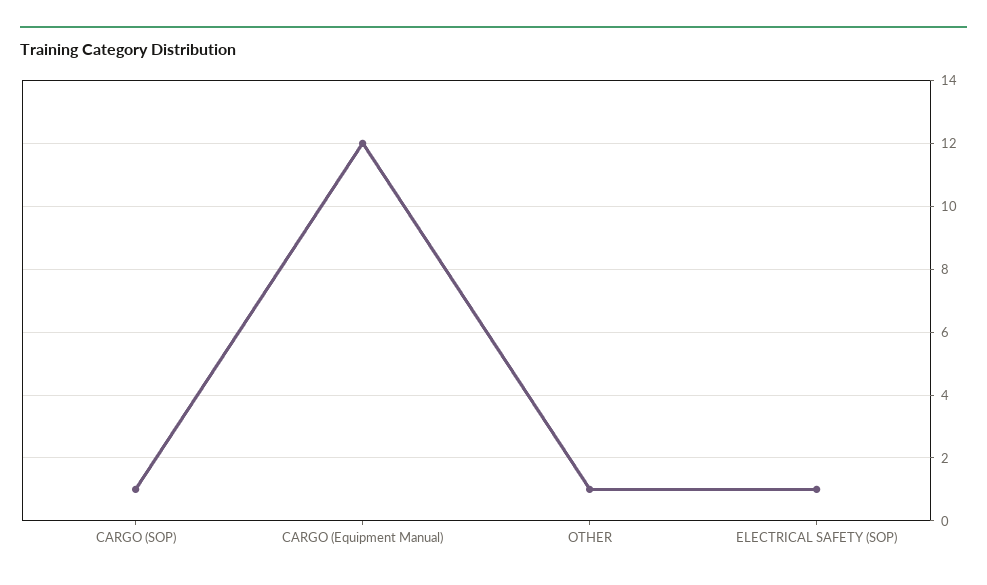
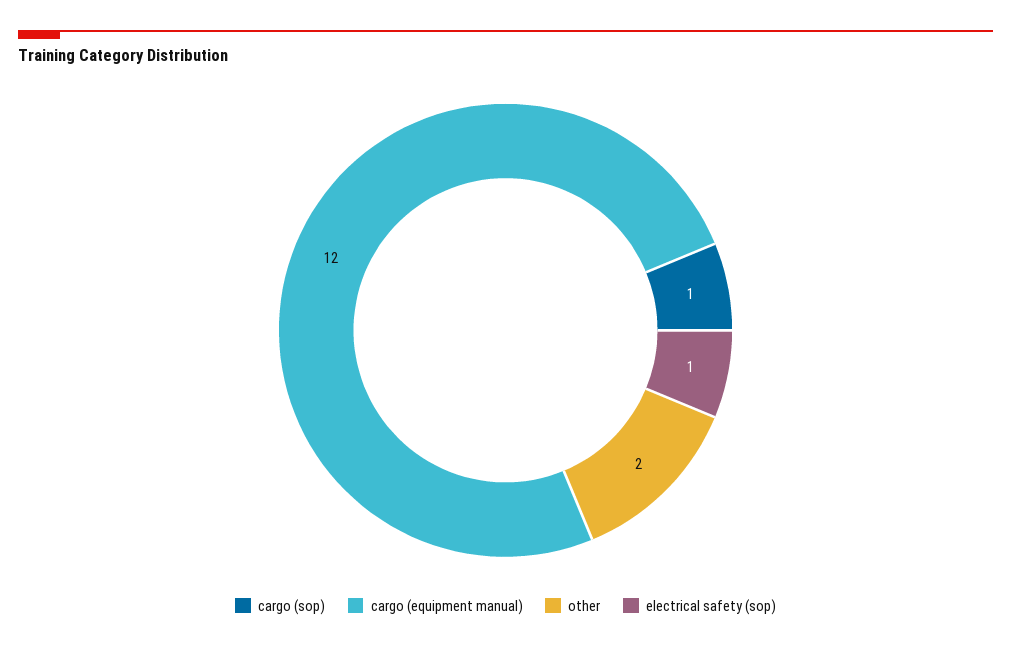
OTHER: 1 -> 2

